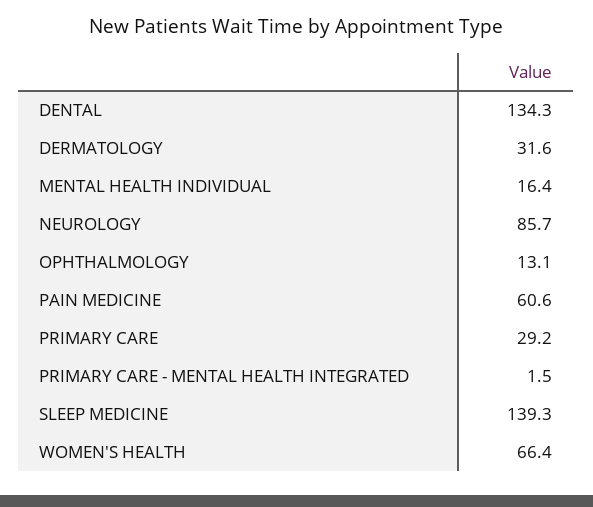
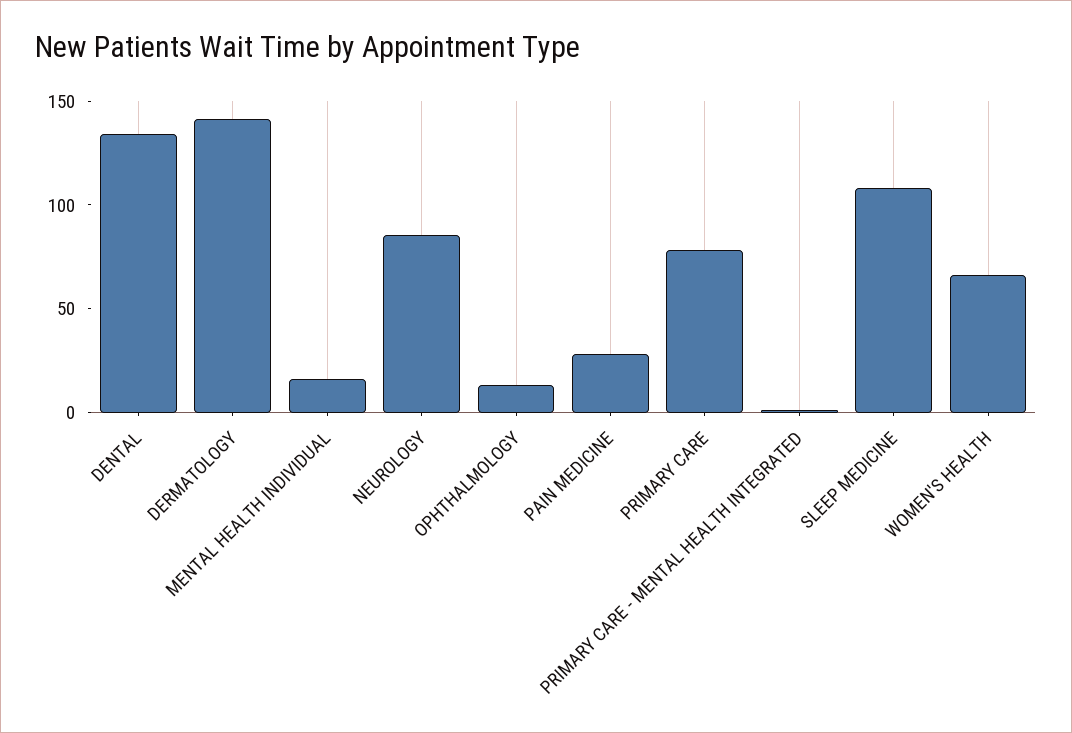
DERMATOLOGY: 31.6 -> 140
PAIN MEDICINE: 60.6 -> 30
PRIMARY CARE: 29.2 -> 80
SLEEP MEDICINE: 139.3 -> 110

